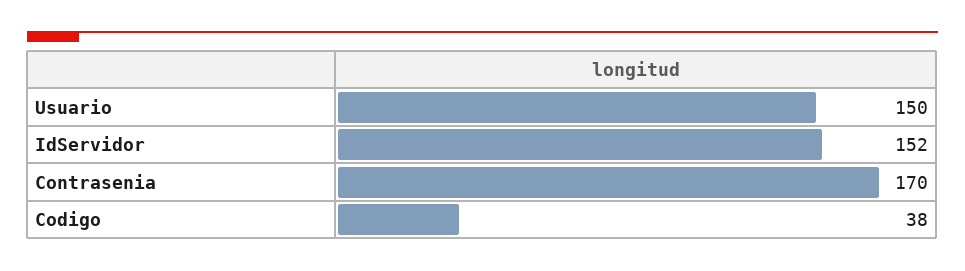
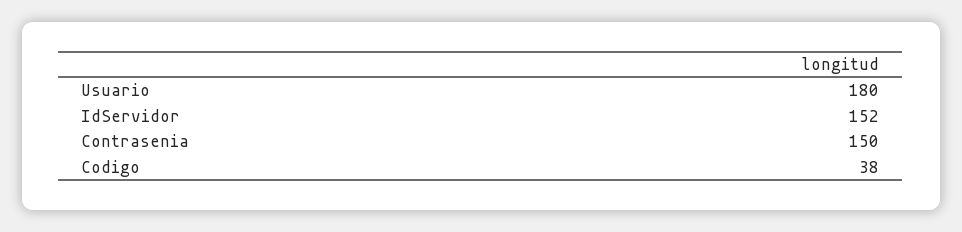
Usuario: 150 -> 180
Contrasenia: 170 -> 150

